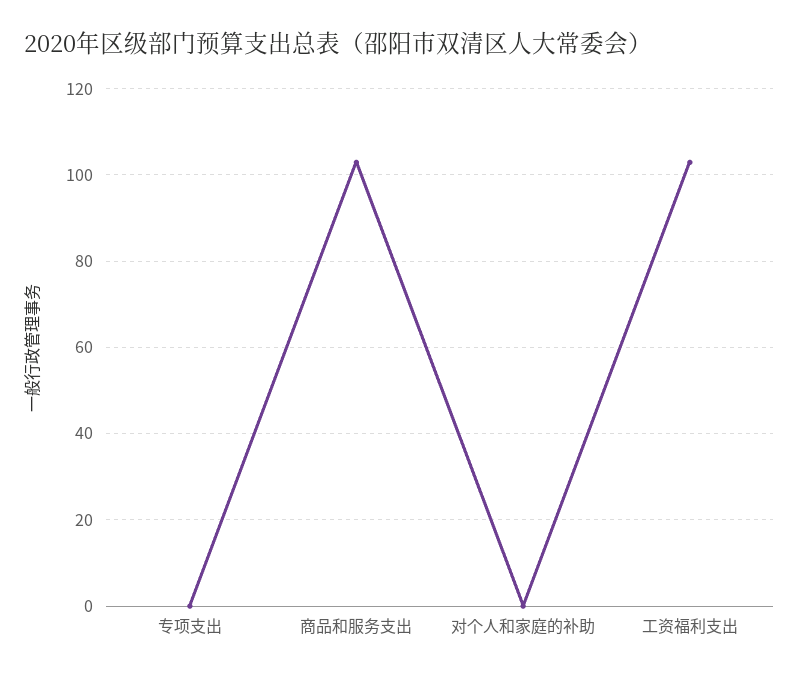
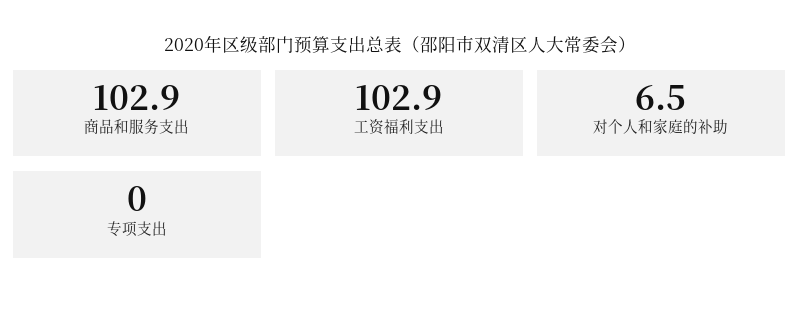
对个人和家庭的补助: 0 -> 6.5

